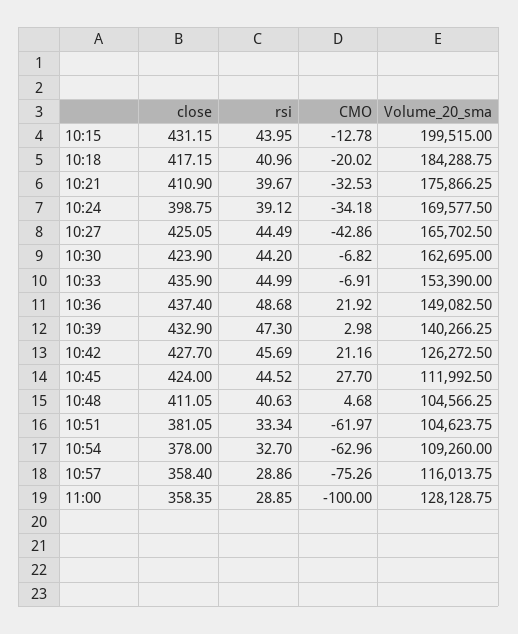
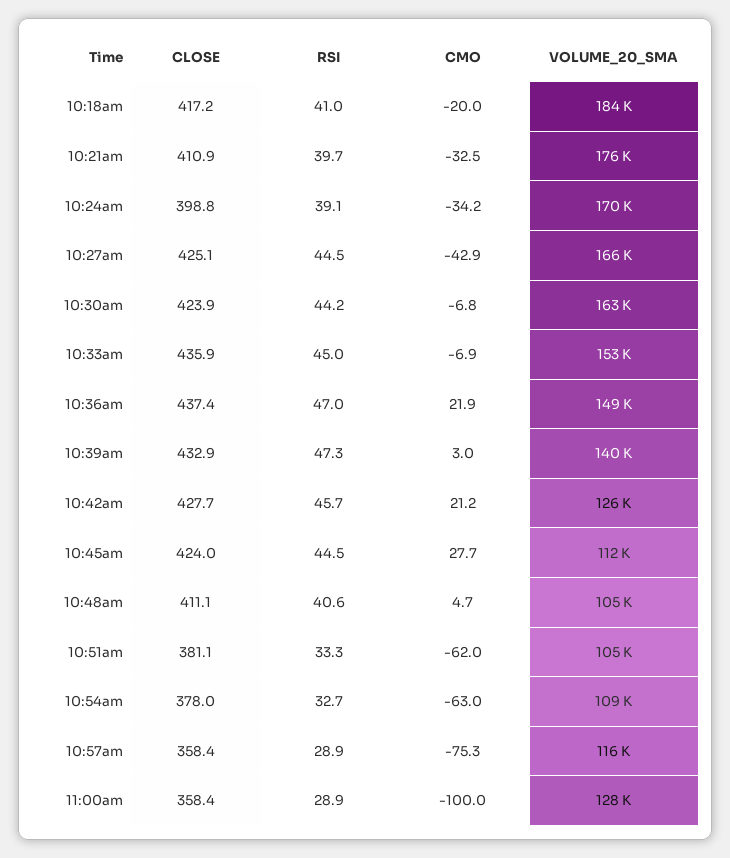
close, 10:15: 431.15 -> none
rsi, 10:15: 43.95 -> none
CMO, 10:15: -12.78 -> none
Volume_20_sma, 10:15: 199515 -> none
rsi, 10:36: 48.68 -> 47

